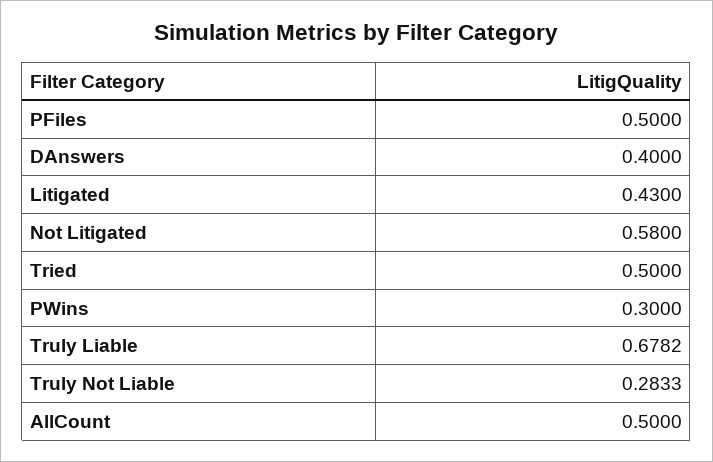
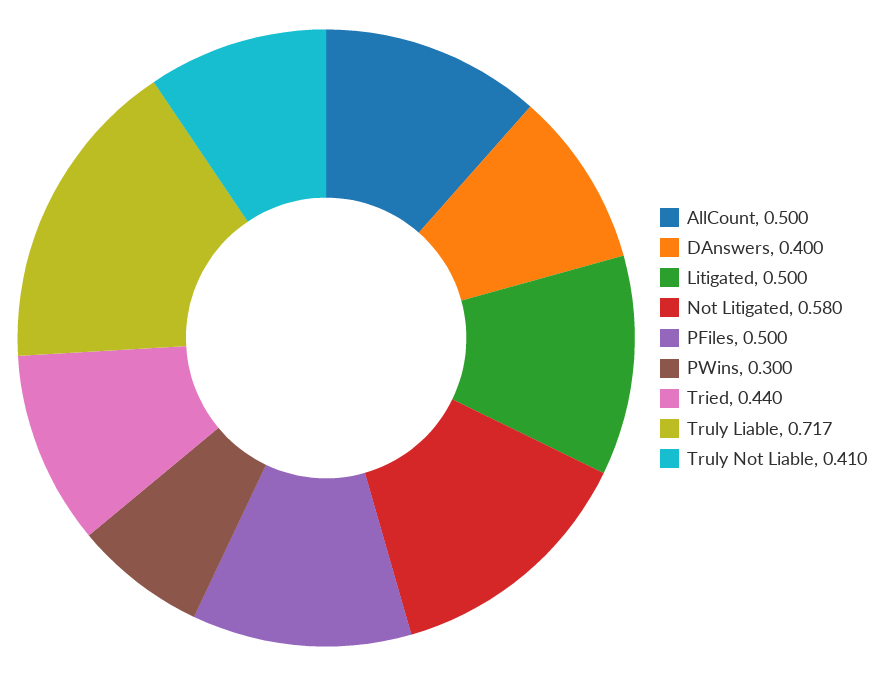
Litigated: 0.43 -> 0.5
Tried: 0.5 -> 0.44
Truly Liable: 0.6782 -> 0.717
Truly Not Liable: 0.2833 -> 0.41

